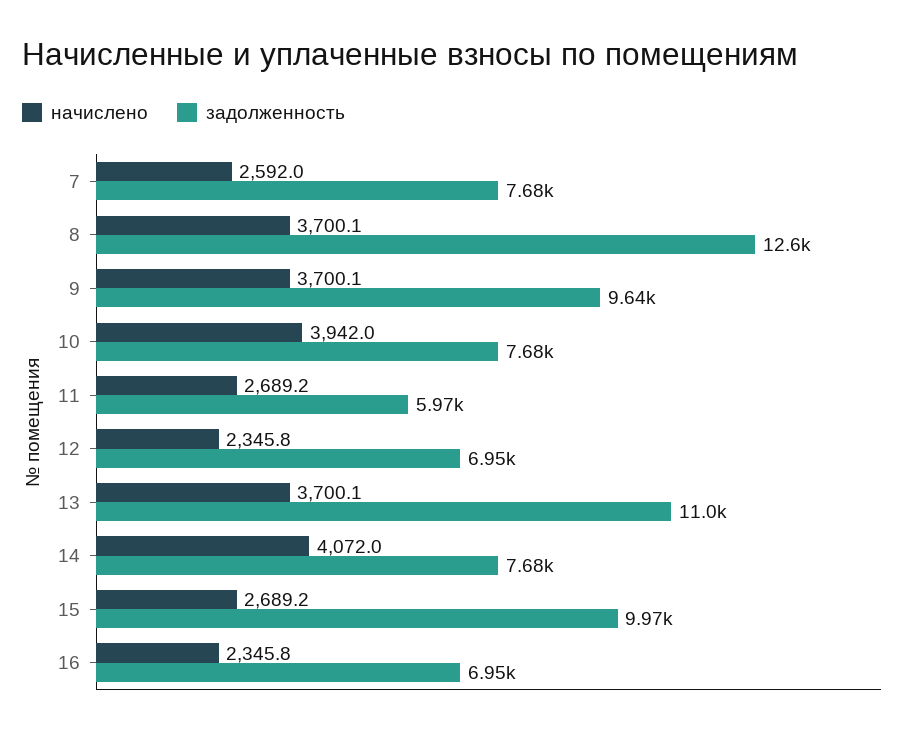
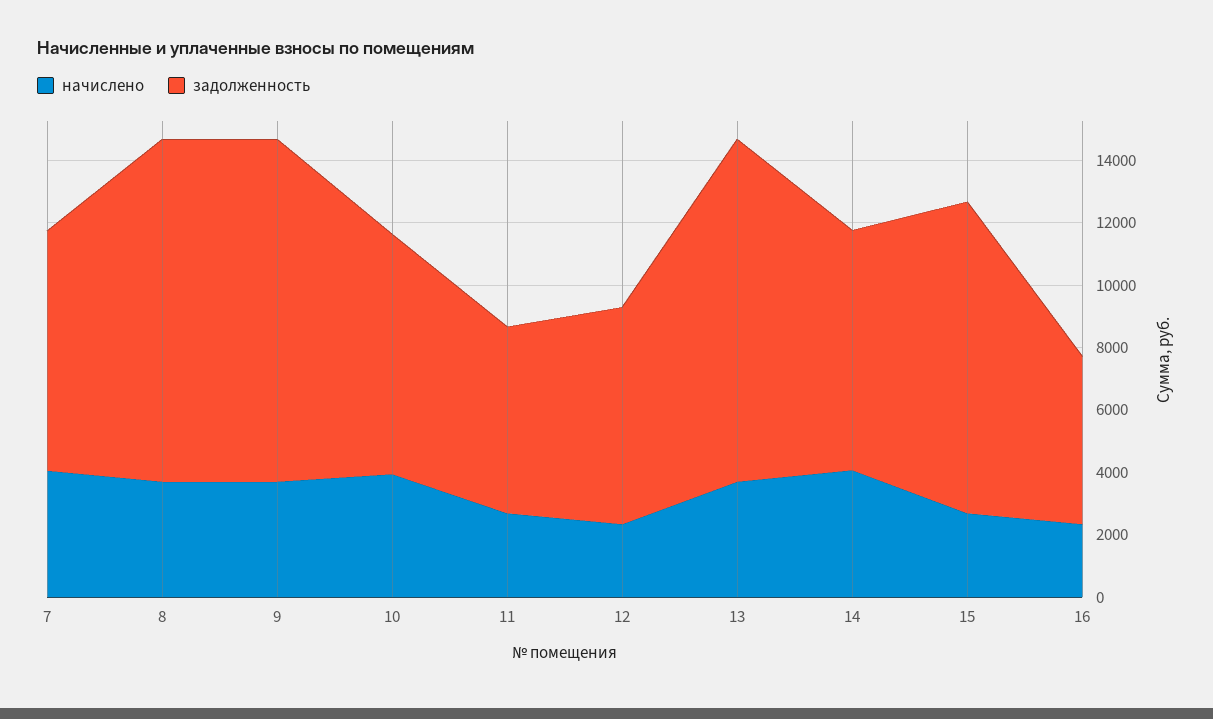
начислено, 7: 2592 -> 4000
задолженность, 8: 12600 -> 11000
задолженность, 9: 9640 -> 11000
задолженность, 16: 6950 -> 5500

